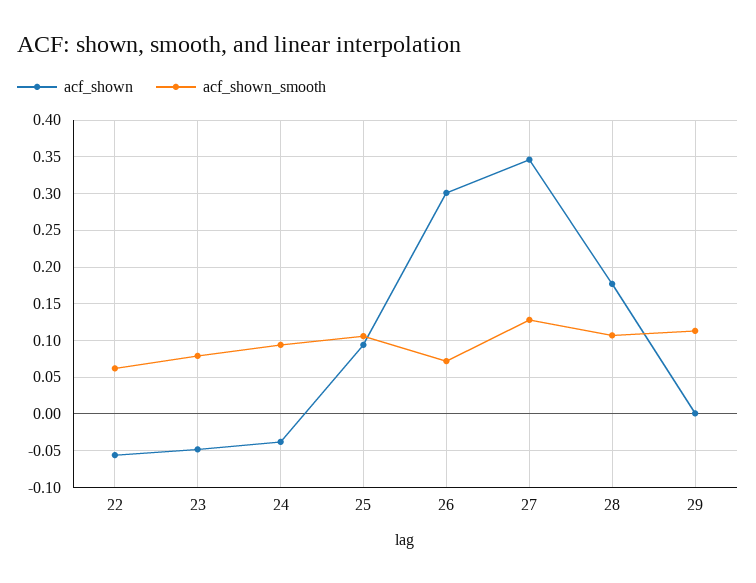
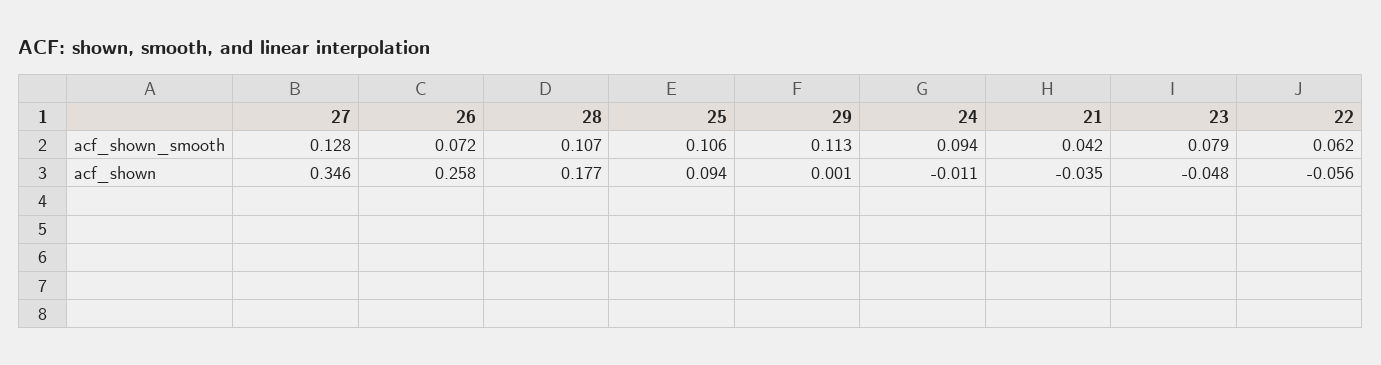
acf_shown, 24: -0.04 -> -0.011
acf_shown, 26: 0.3 -> 0.258
acf_shown_smooth, 21: none -> 0.042
acf_shown, 21: none -> -0.035

